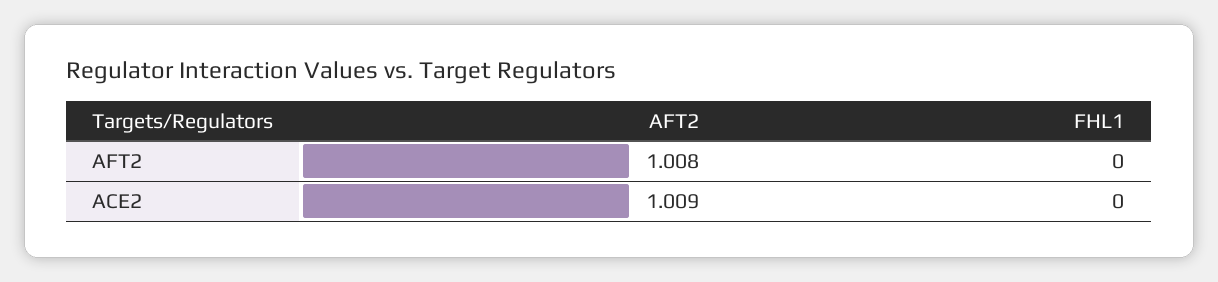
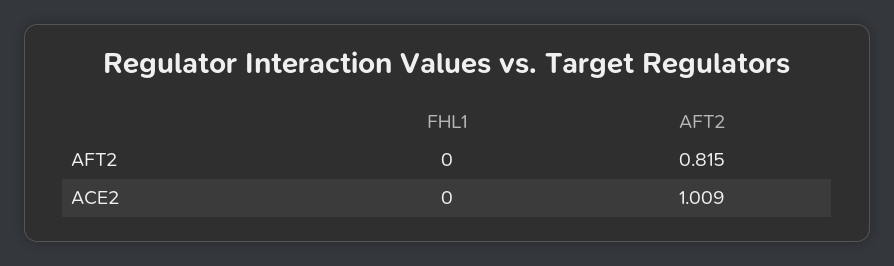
AFT2, AFT2: 1.008 -> 0.815

